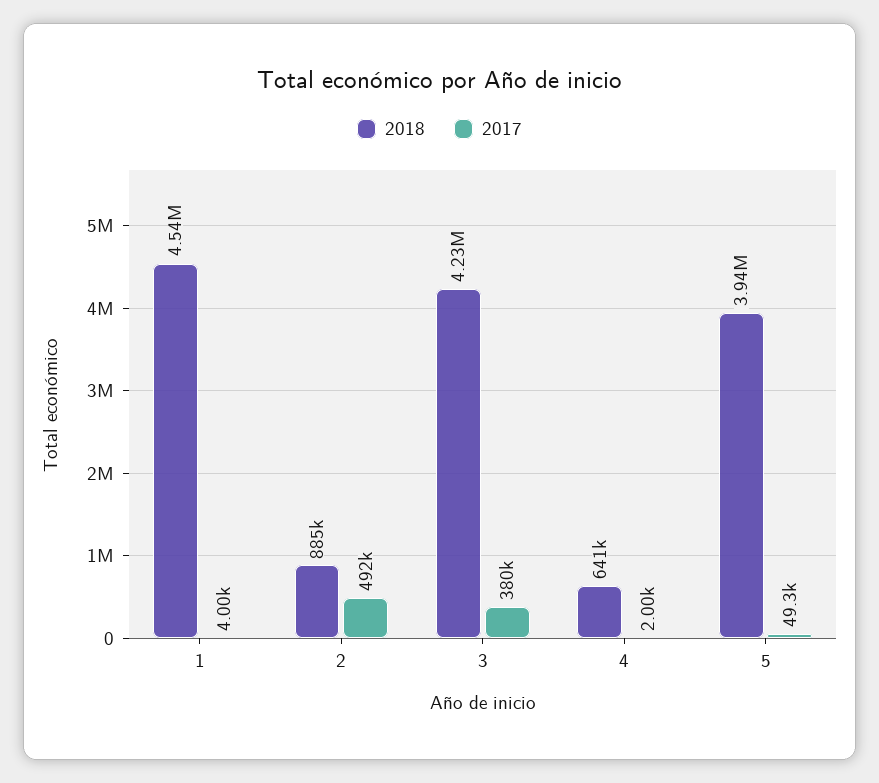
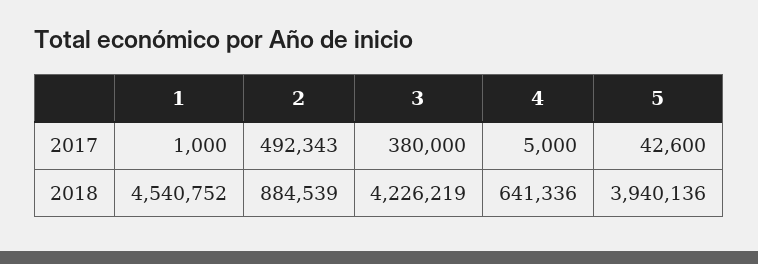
2017, 1: 4000 -> 1000
2017, 4: 2000 -> 5000
2017, 5: 49300 -> 42600

